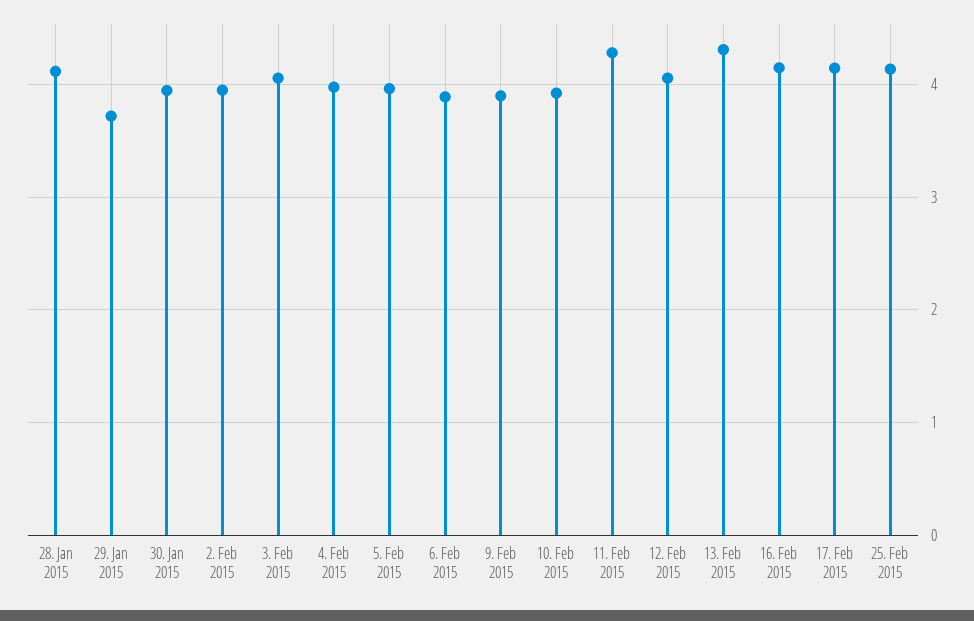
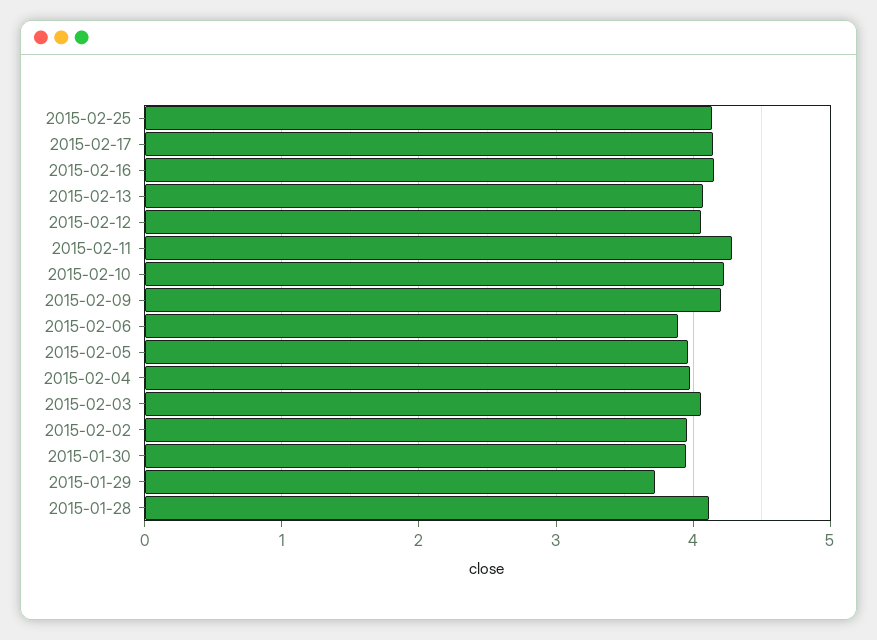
9. Feb 2015: 3.9 -> 4.2
10. Feb 2015: 3.9 -> 4.2
13. Feb 2015: 4.3 -> 4.1

